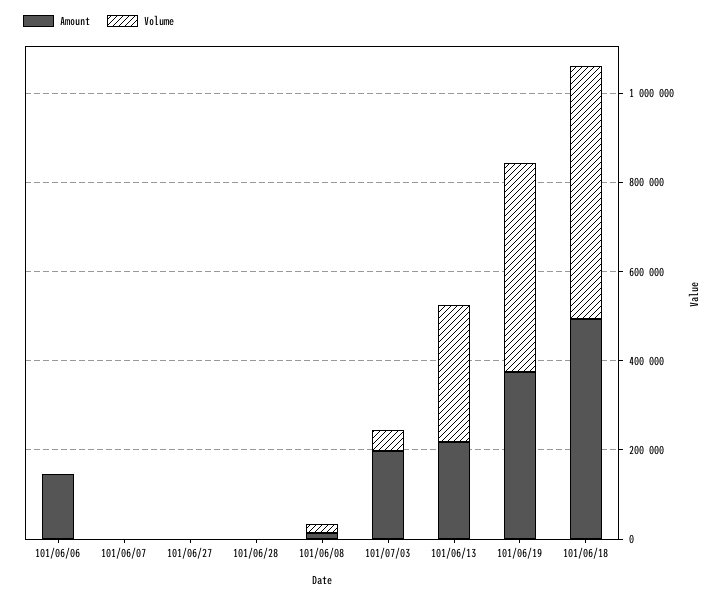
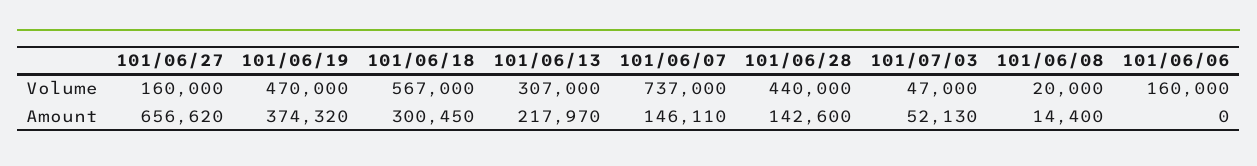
Amount, 101/06/06: 150000 -> 0
Volume, 101/06/06: 0 -> 160000
Amount, 101/06/07: 0 -> 146110
Volume, 101/06/07: 0 -> 737000
Amount, 101/06/27: 0 -> 656620
Volume, 101/06/27: 0 -> 160000
Amount, 101/06/28: 0 -> 142600
Volume, 101/06/28: 0 -> 440000
Amount, 101/07/03: 200000 -> 52130
Amount, 101/06/18: 500000 -> 300450

